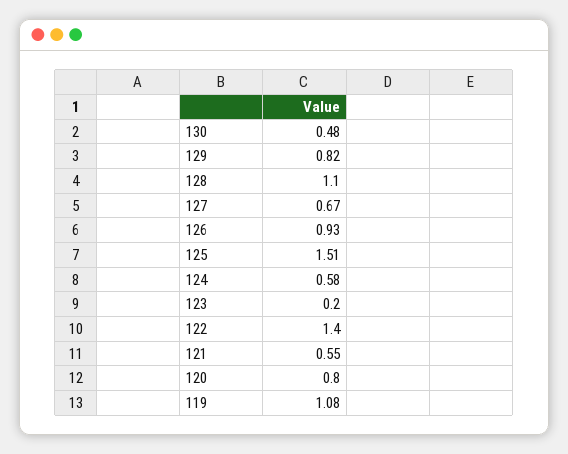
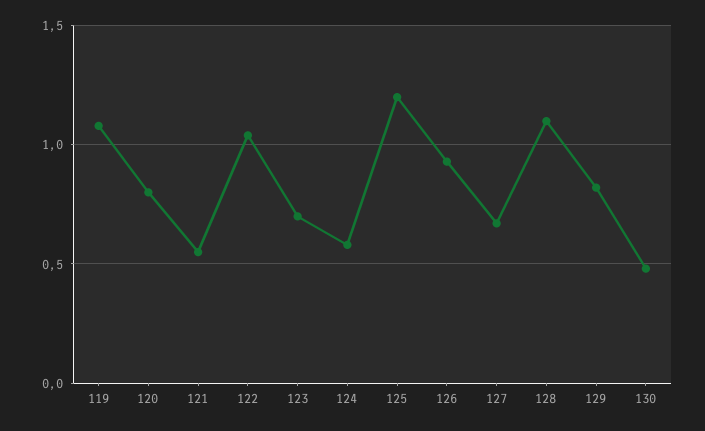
125: 1.51 -> 1.2
123: 0.2 -> 0.7
122: 1.4 -> 1.05

